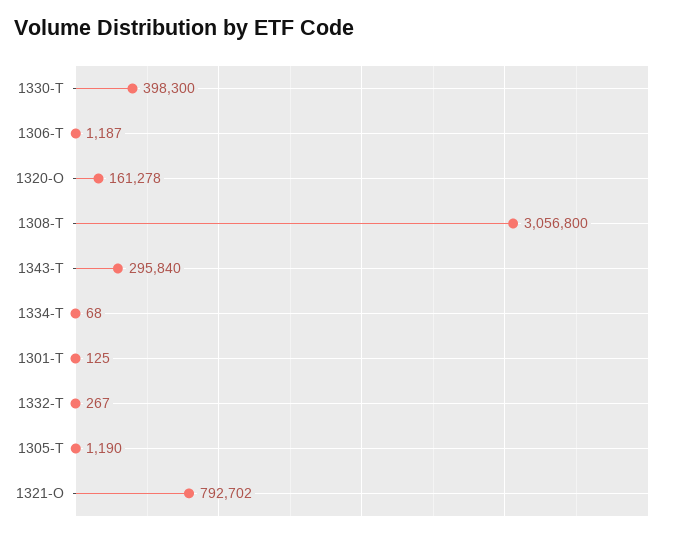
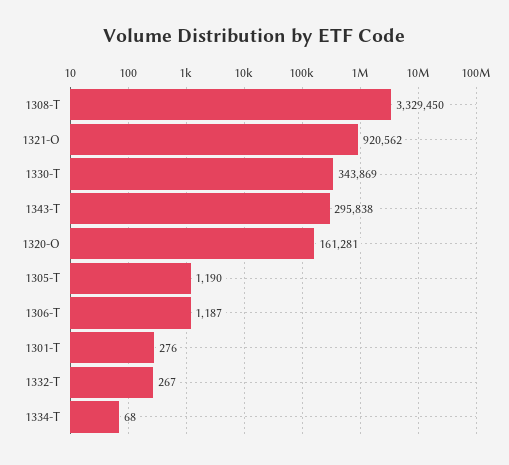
1330-T: 398300 -> 343869
1320-O: 161278 -> 161281
1308-T: 3056800 -> 3329450
1343-T: 295840 -> 295838
1301-T: 125 -> 276
1321-O: 792702 -> 920562

